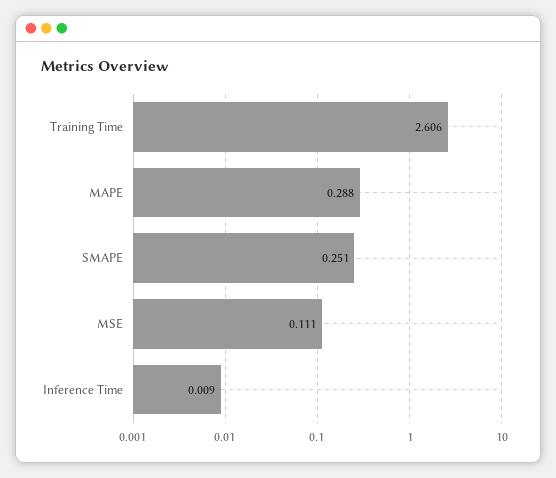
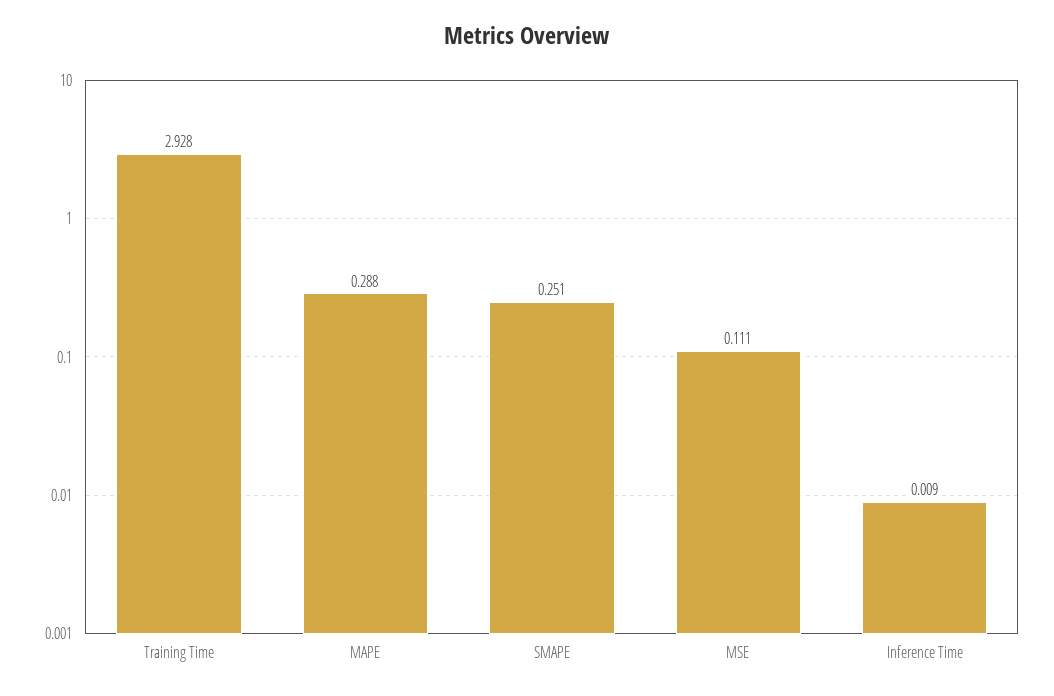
Training Time: 2.606 -> 2.928

